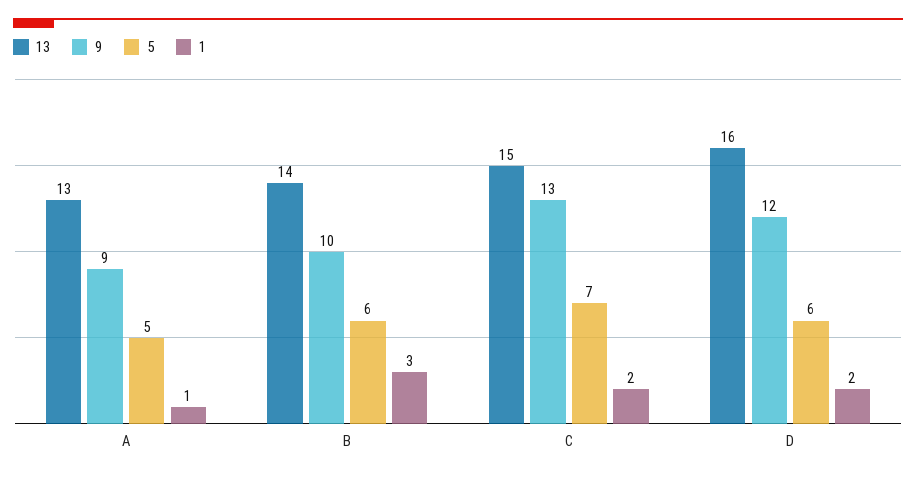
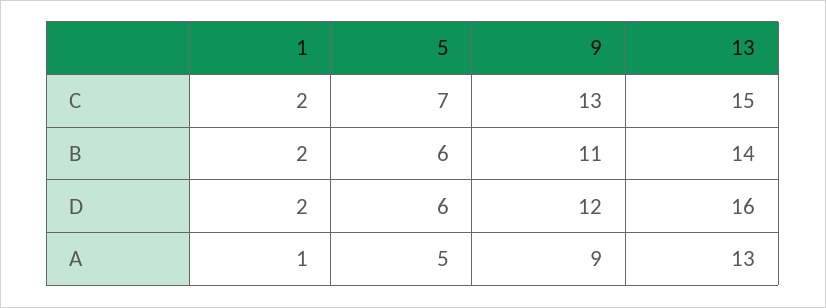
9, B: 10 -> 11
1, B: 3 -> 2

